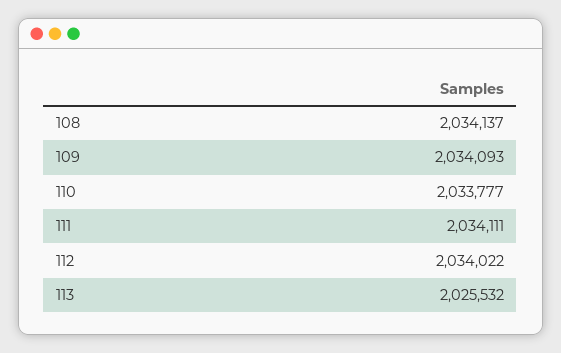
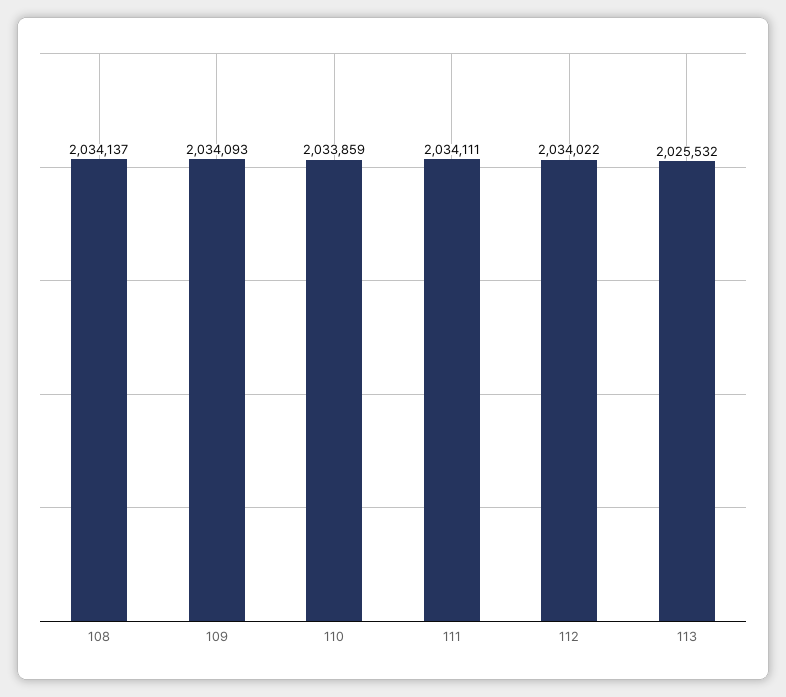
110: 2033777 -> 2033859

